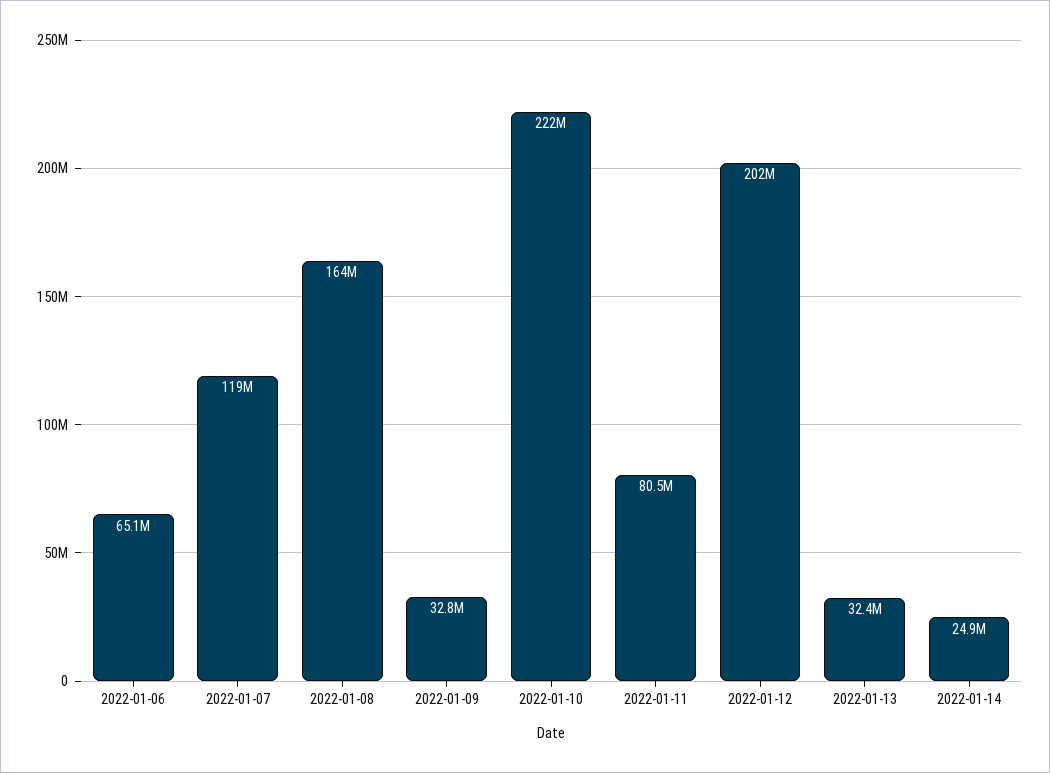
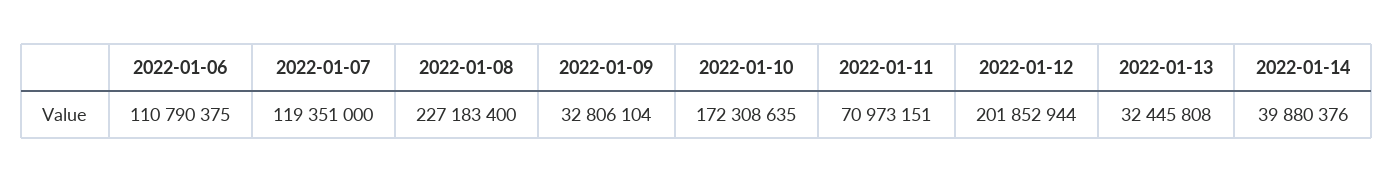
2022-01-06: 65100000 -> 110790375
2022-01-08: 164000000 -> 227183400
2022-01-10: 222000000 -> 172308635
2022-01-11: 80500000 -> 70973151
2022-01-14: 24900000 -> 39880376

